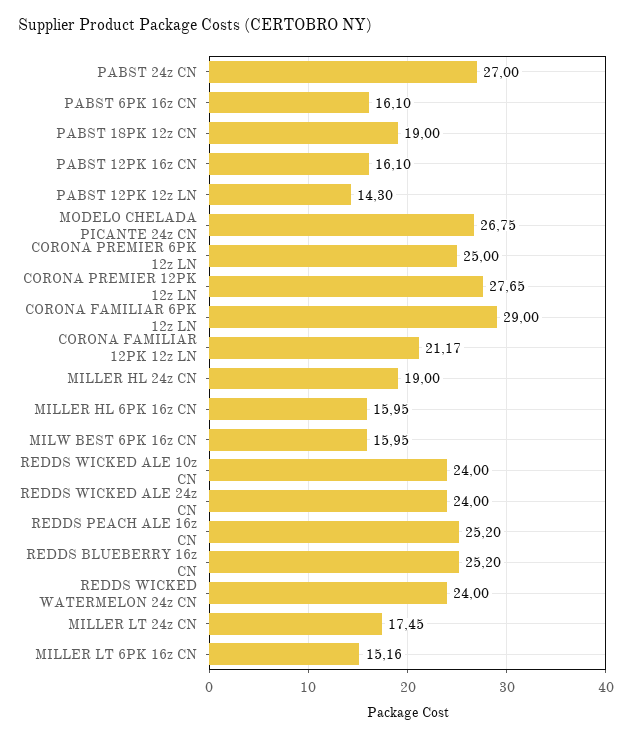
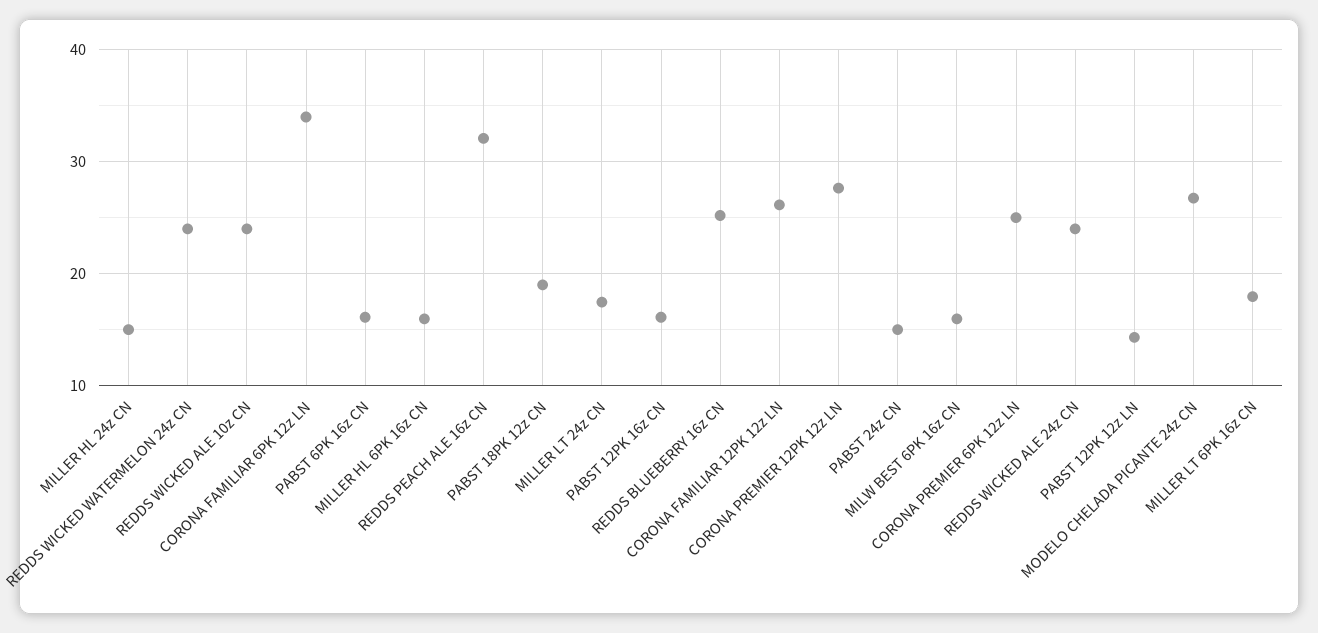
PABST 24z CN: 27 -> 15
CORONA FAMILIAR 6PK 12z LN: 29 -> 34
CORONA FAMILIAR 12PK 12z LN: 21.17 -> 26
MILLER HL 24z CN: 19 -> 15
REDDS PEACH ALE 16z CN: 25.2 -> 32
MILLER LT 6PK 16z CN: 15.16 -> 18

